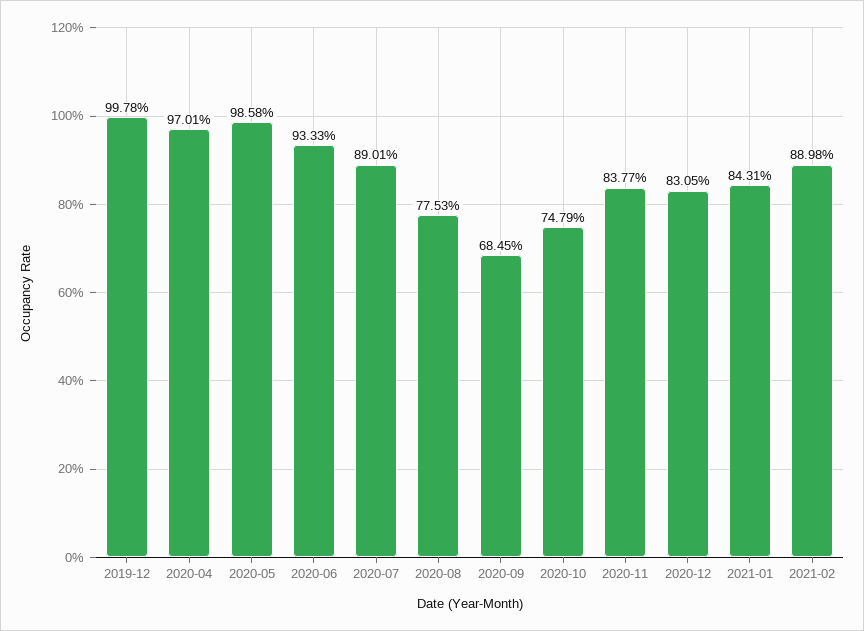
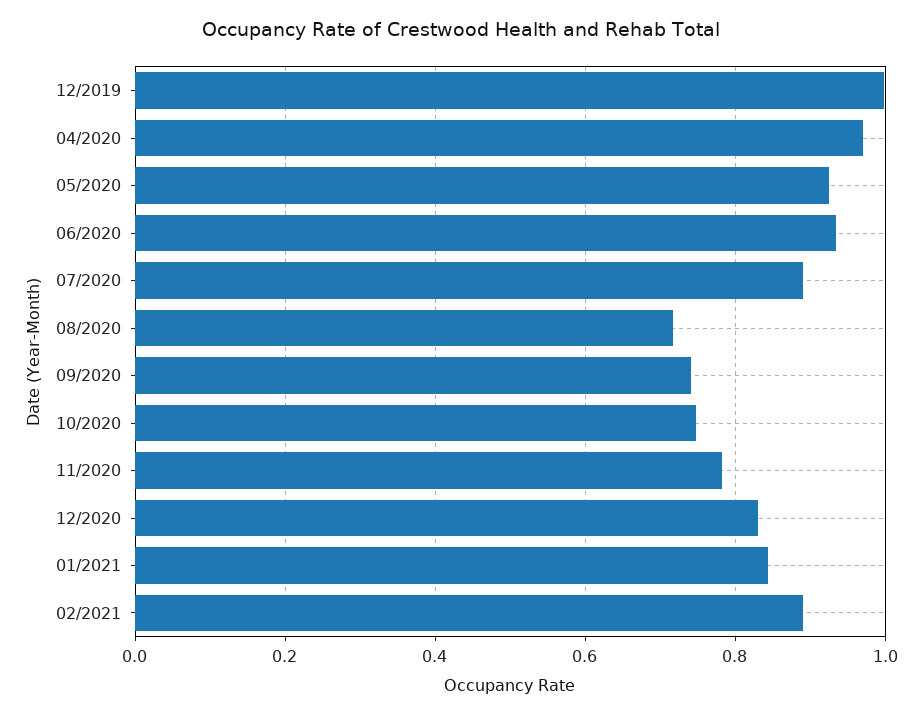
2020-05: 0.9858 -> 0.92
2020-08: 0.7753 -> 0.72
2020-09: 0.6845 -> 0.74
2020-11: 0.8377 -> 0.78

